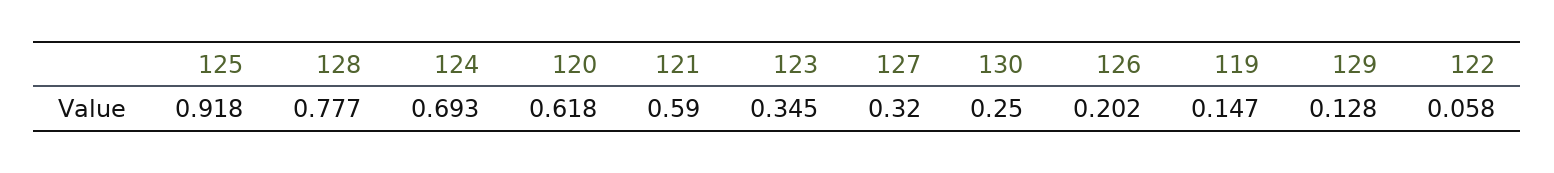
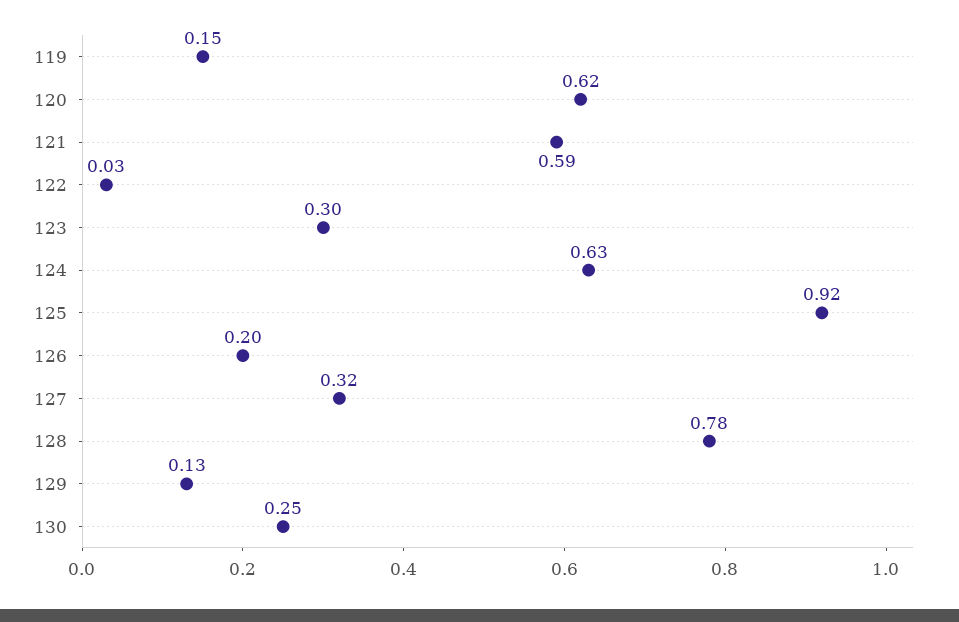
124: 0.693 -> 0.63
123: 0.345 -> 0.3
122: 0.058 -> 0.03

